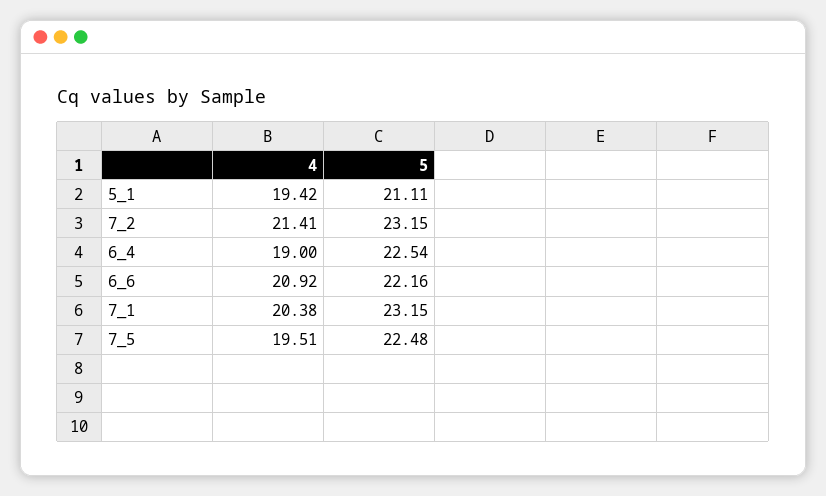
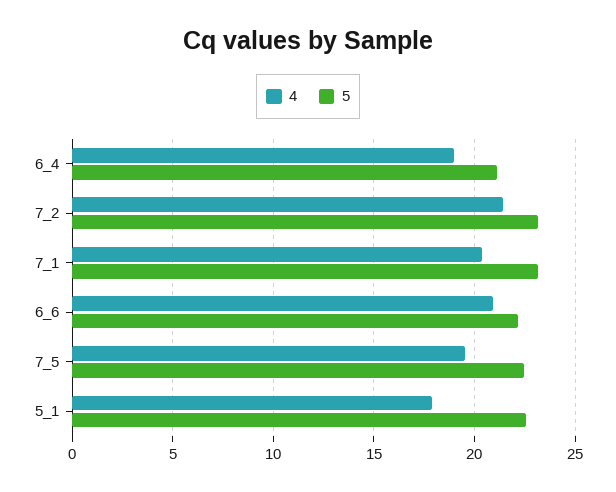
4, 5_1: 19.42 -> 18
5, 5_1: 21.11 -> 22.5
5, 6_4: 22.54 -> 21

